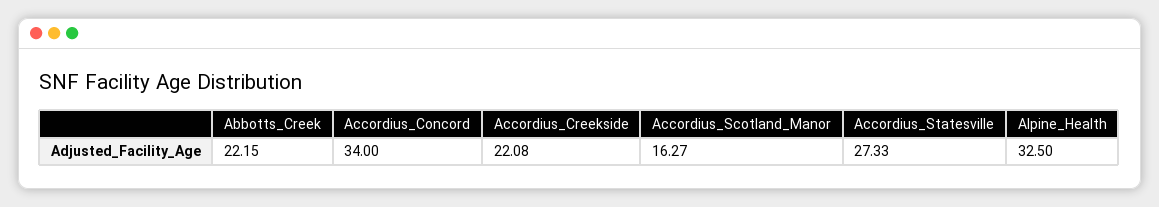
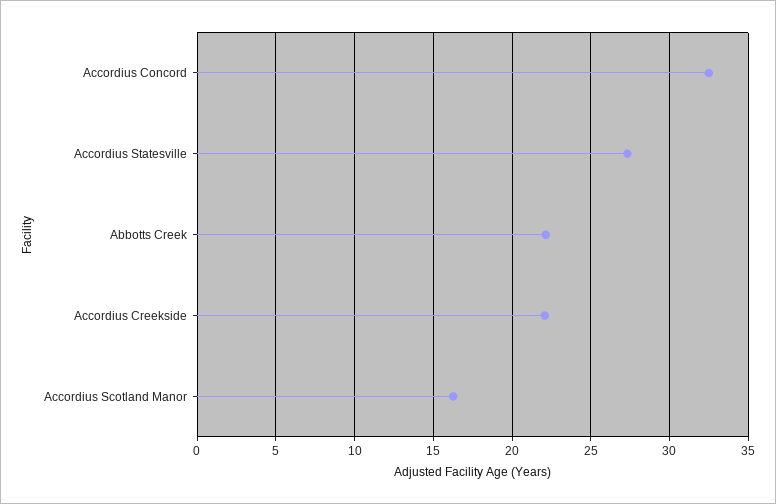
Accordius_Concord: 34 -> 32.5
Alpine_Health: 32.5 -> none

